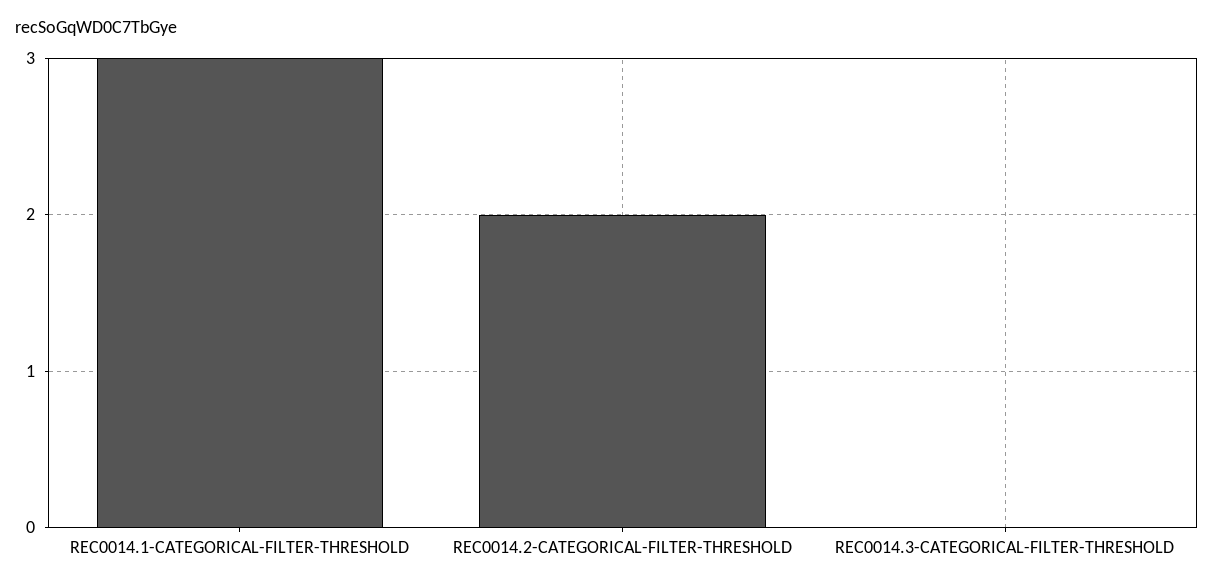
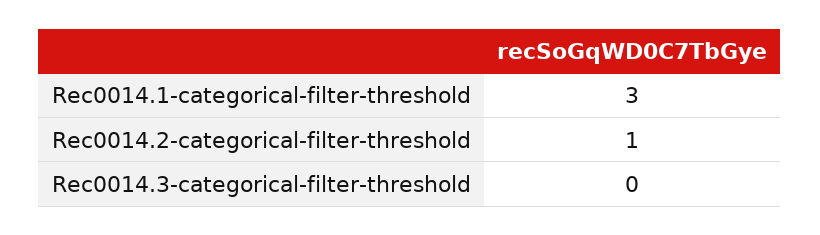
REC0014.2-CATEGORICAL-FILTER-THRESHOLD: 2 -> 1

